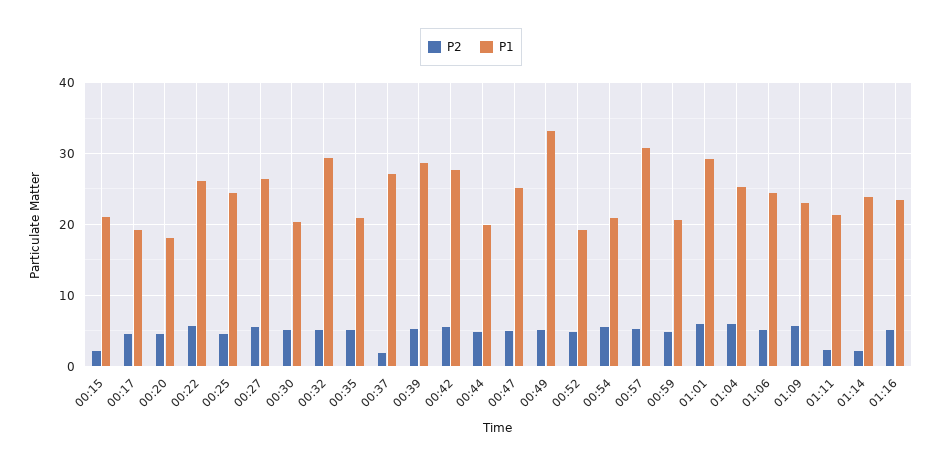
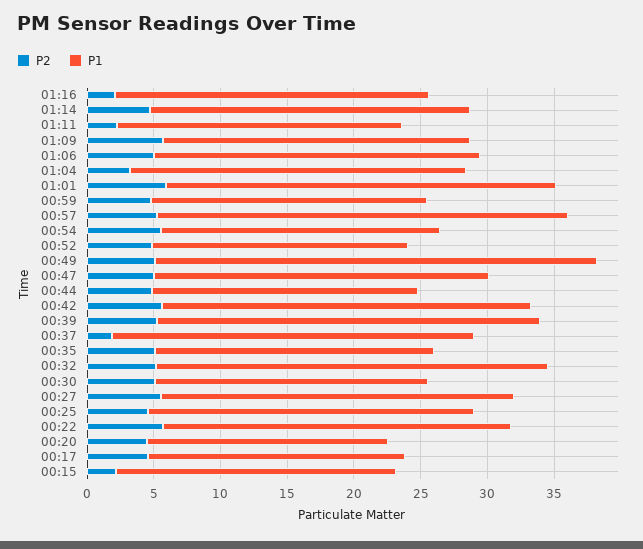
P2, 01:04: 6 -> 3
P2, 01:14: 2 -> 5
P2, 01:16: 5 -> 2

